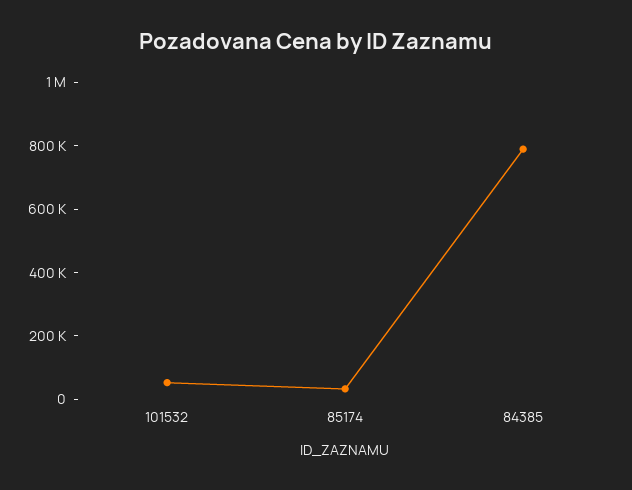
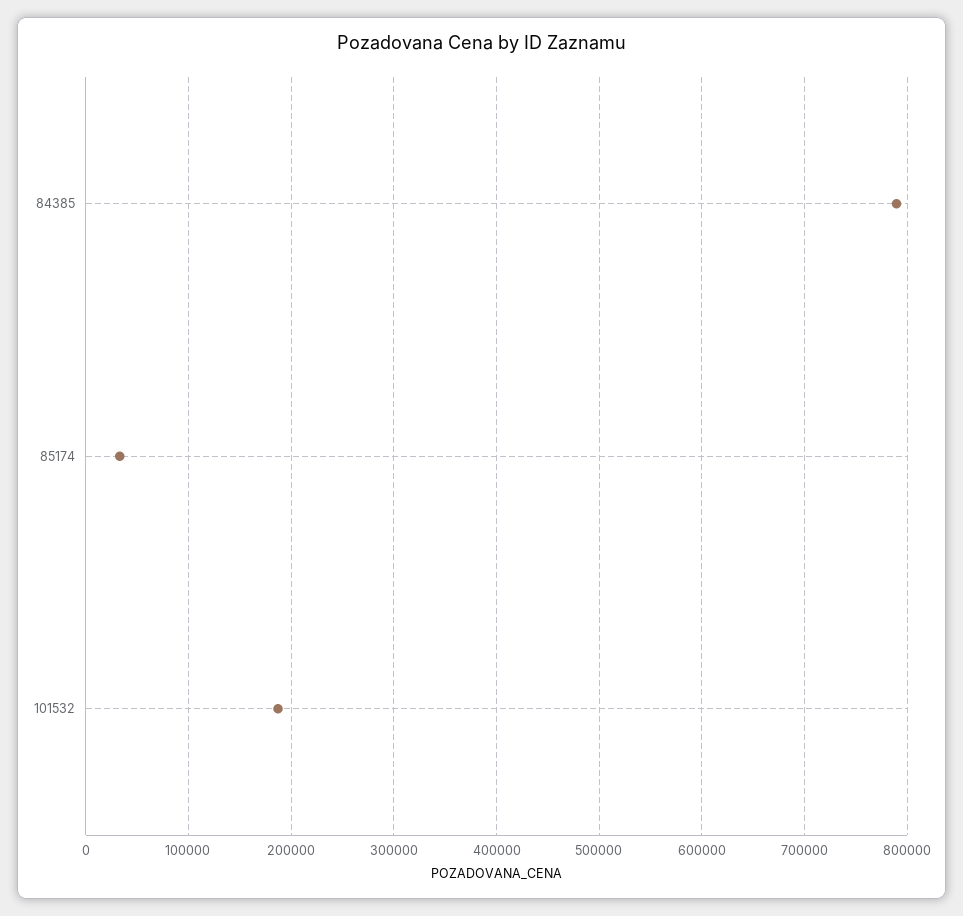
101532: 50000 -> 190000

